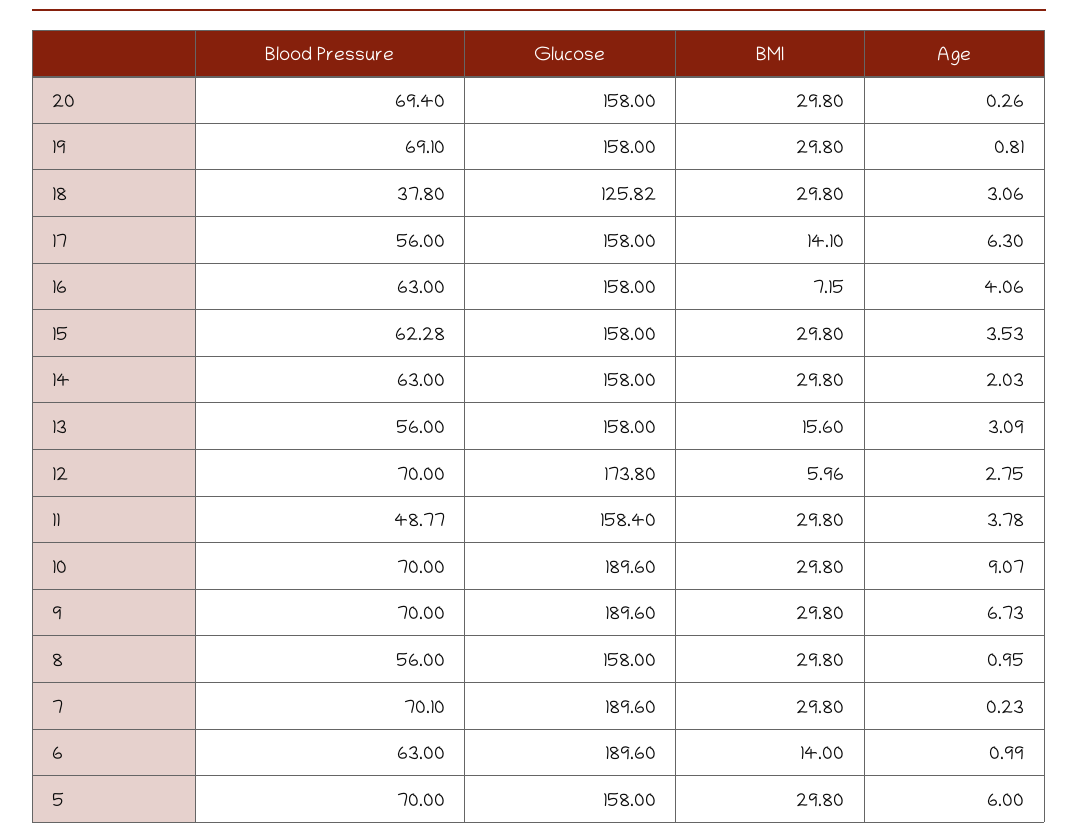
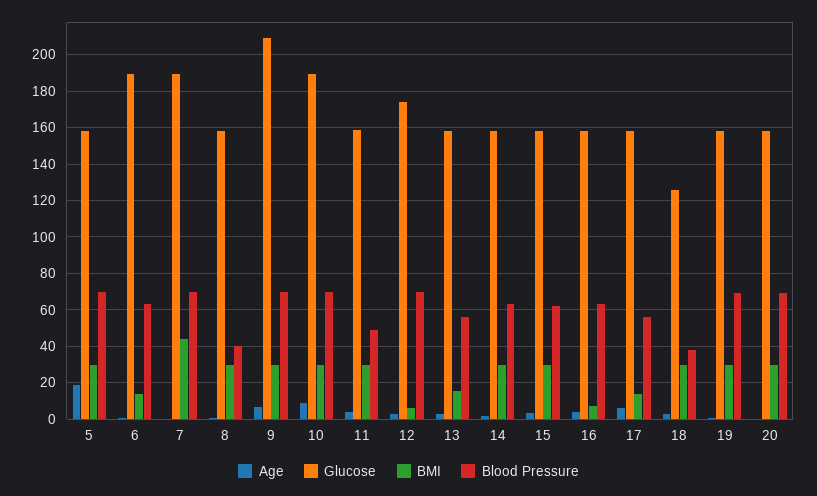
Glucose, 9: 189.6 -> 210
Blood Pressure, 8: 56 -> 40
BMI, 7: 29.8 -> 45
Age, 5: 6 -> 20

